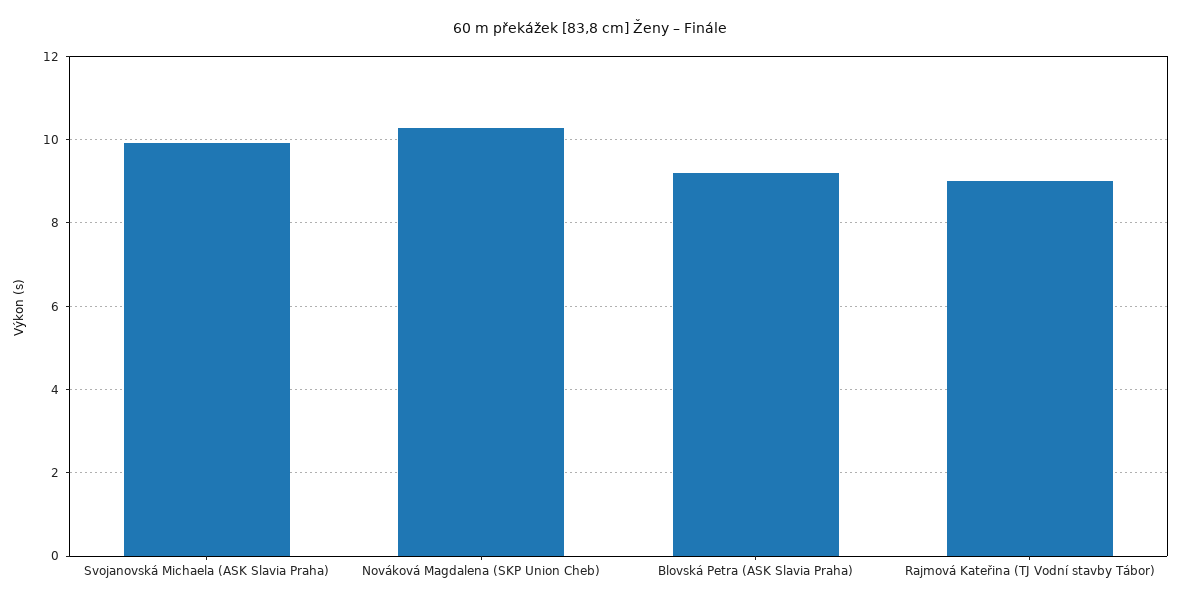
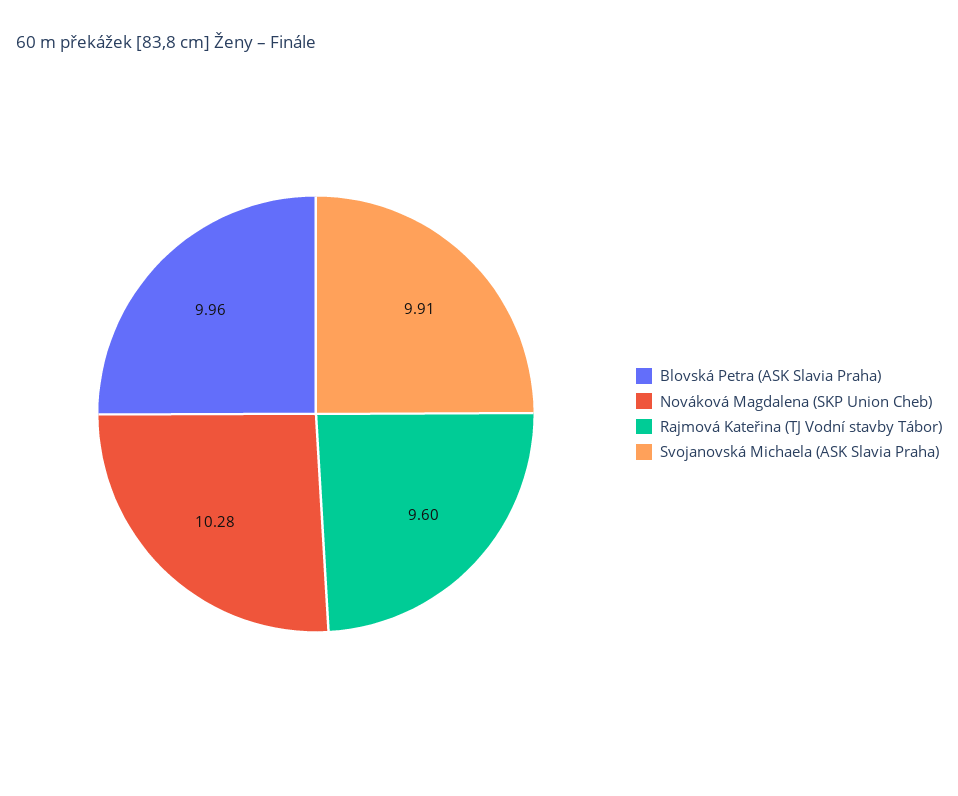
Blovská Petra (ASK Slavia Praha): 9.2 -> 9.96
Rajmová Kateřina (TJ Vodní stavby Tábor): 9 -> 9.6

